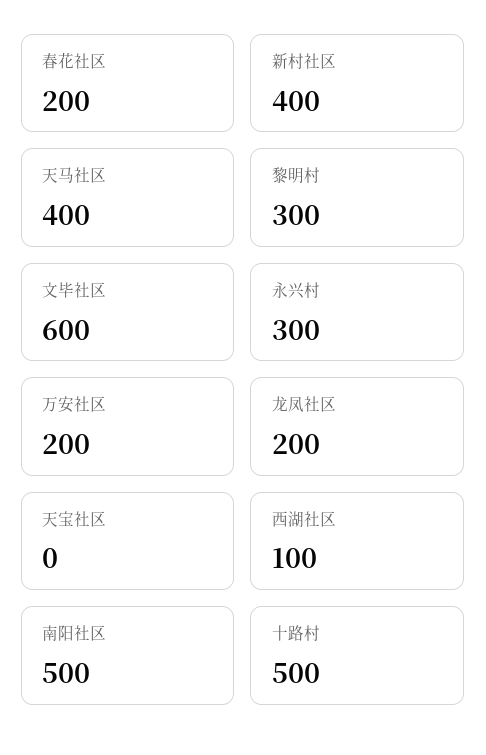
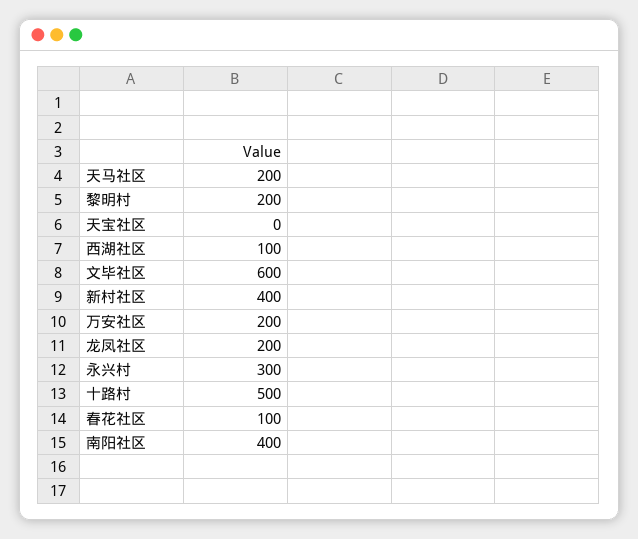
春花社区: 200 -> 100
天马社区: 400 -> 200
黎明村: 300 -> 200
南阳社区: 500 -> 400

